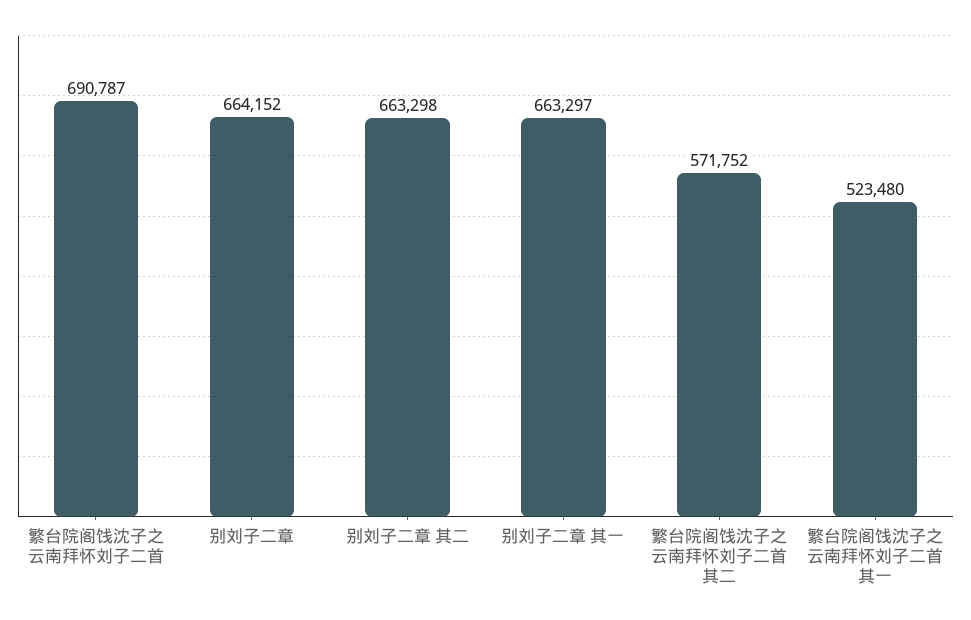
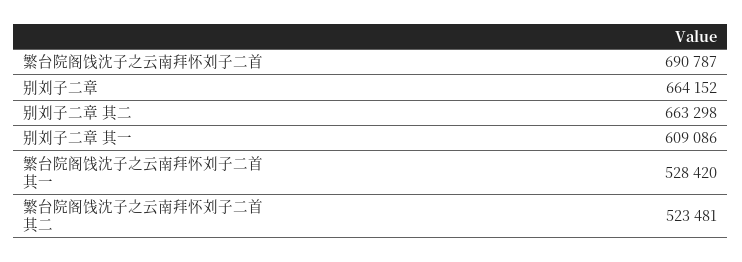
别刘子二章 其一: 663297 -> 609086
繁台院阁饯沈子之云南拜怀刘子二首 其二: 571752 -> 523481
繁台院阁饯沈子之云南拜怀刘子二首 其一: 523480 -> 528420

